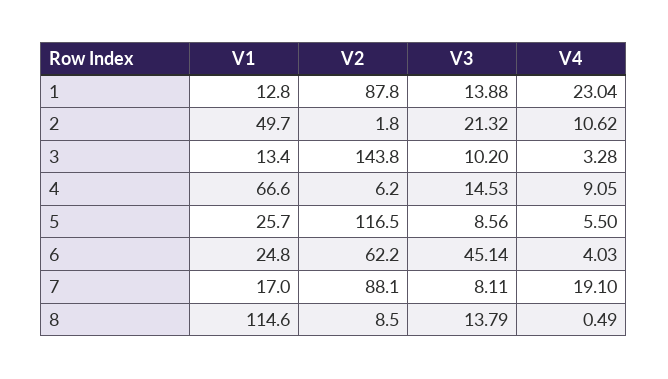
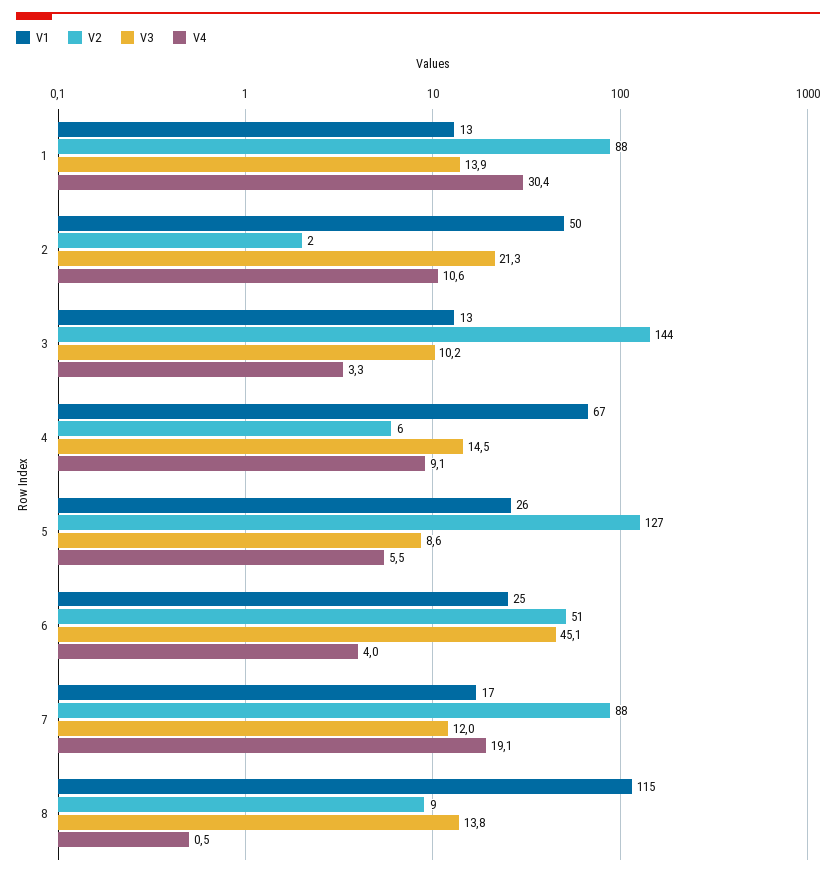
V4, 1: 23.04 -> 30.4
V2, 5: 116.5 -> 127
V2, 6: 62.2 -> 51
V3, 7: 8.11 -> 12

